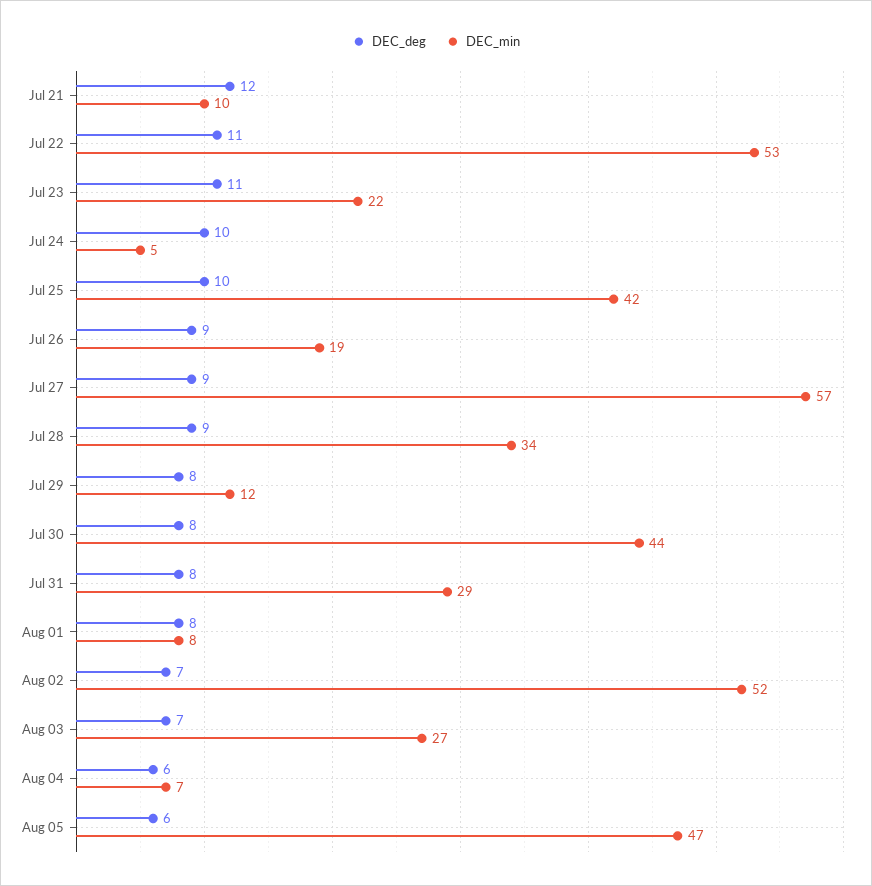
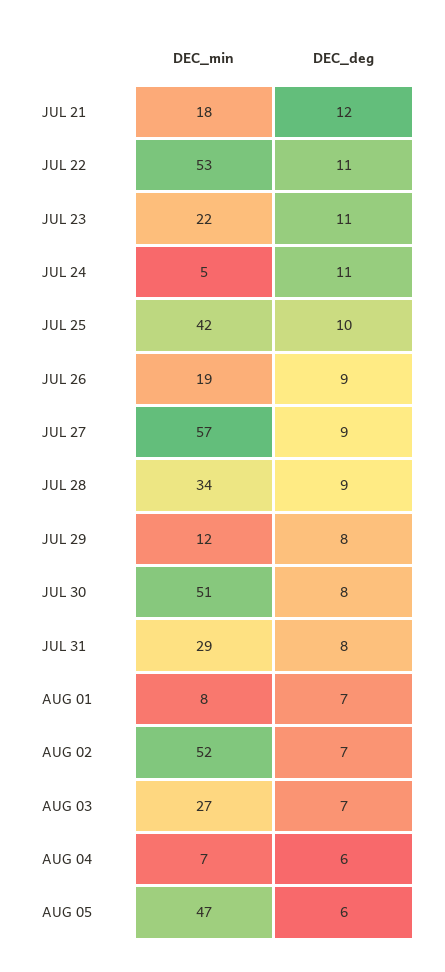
DEC_min, Jul 21: 10 -> 18
DEC_deg, Jul 24: 10 -> 11
DEC_min, Jul 30: 44 -> 51
DEC_deg, Aug 01: 8 -> 7

